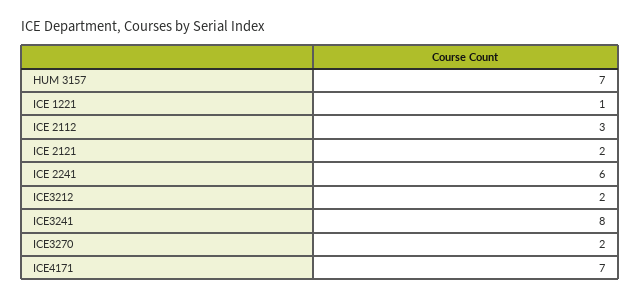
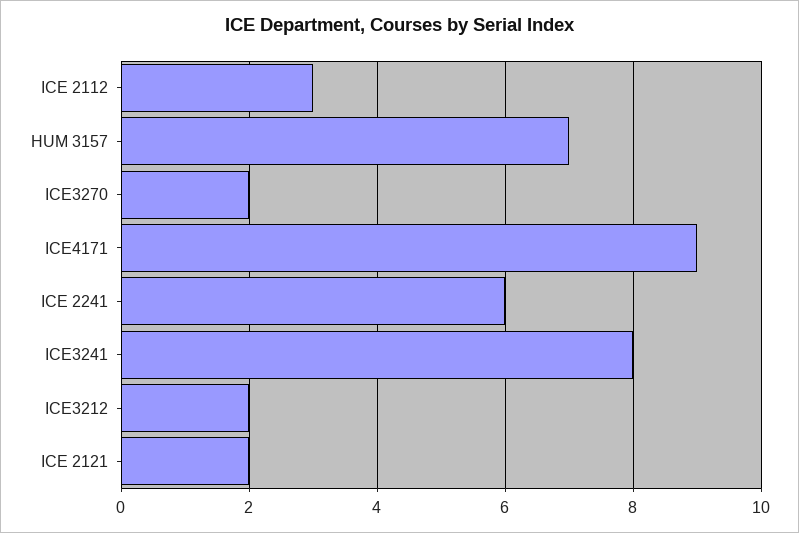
ICE 1221: 1 -> none
ICE4171: 7 -> 9

